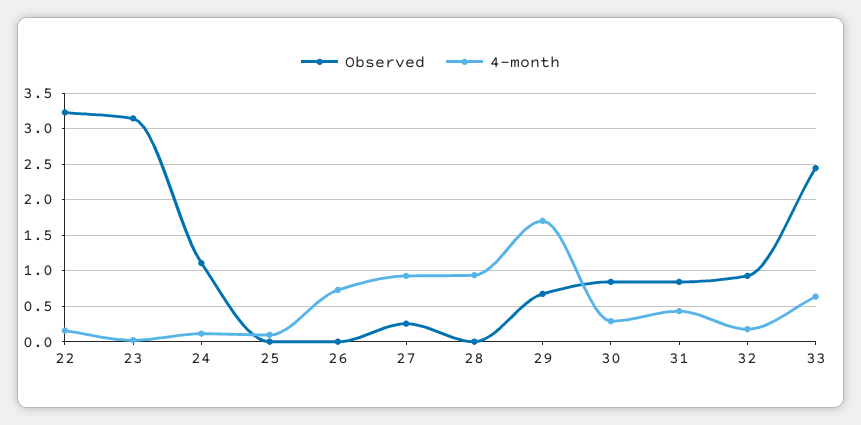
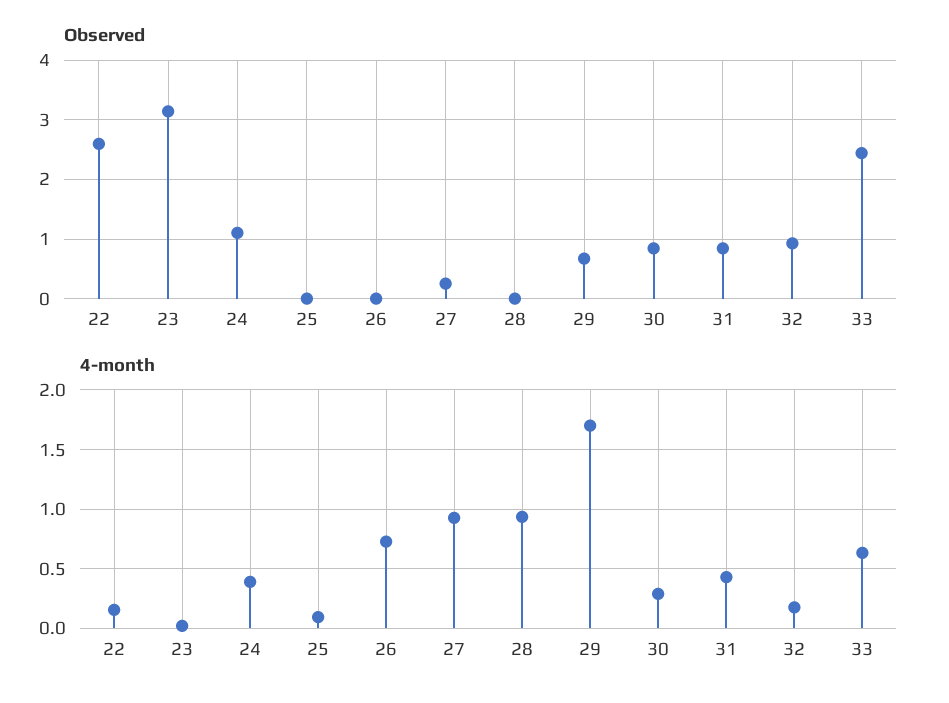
Observed, 22: 3.2 -> 2.6
4-month, 24: 0.1 -> 0.4

